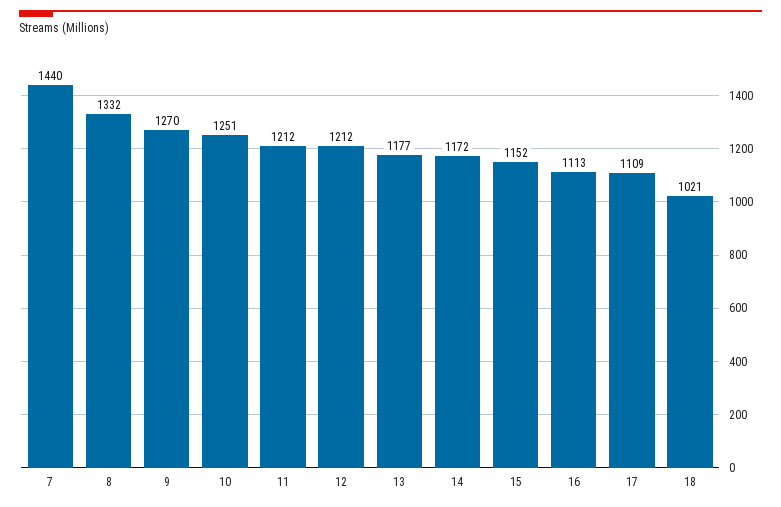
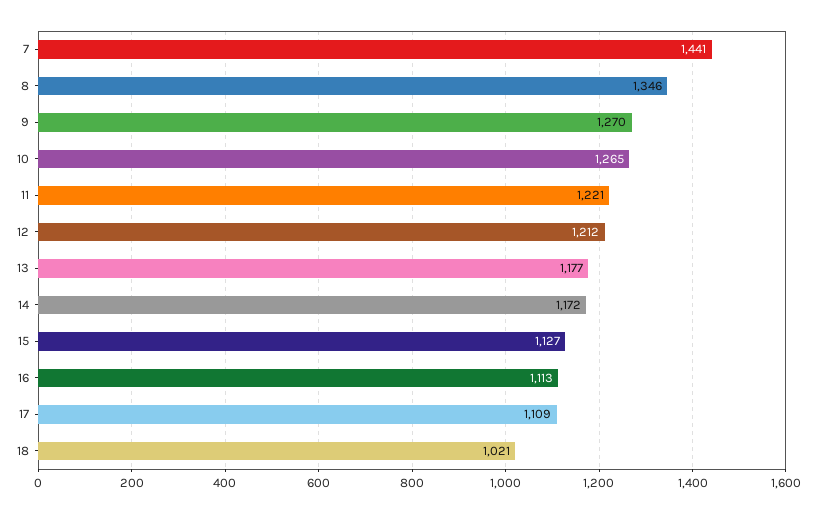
7: 1440 -> 1441
8: 1332 -> 1346
10: 1251 -> 1265
11: 1212 -> 1221
15: 1152 -> 1127

